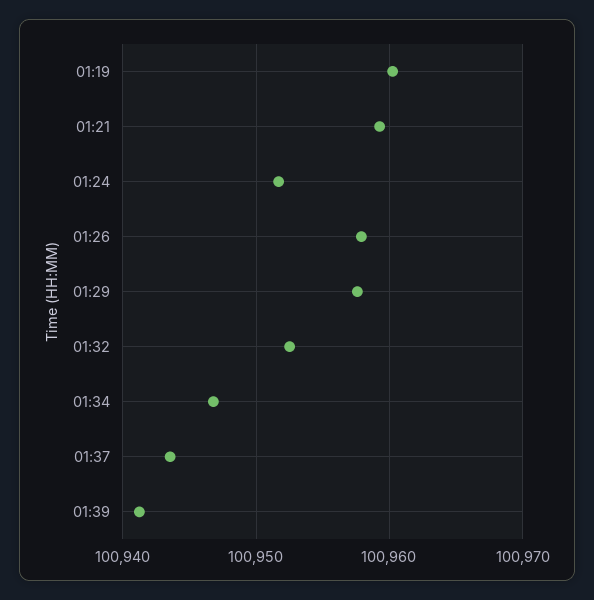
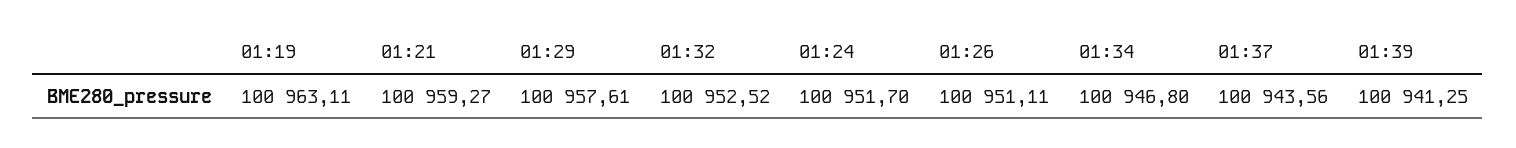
01:19: 100960 -> 100963.11
01:26: 100958 -> 100951.11

